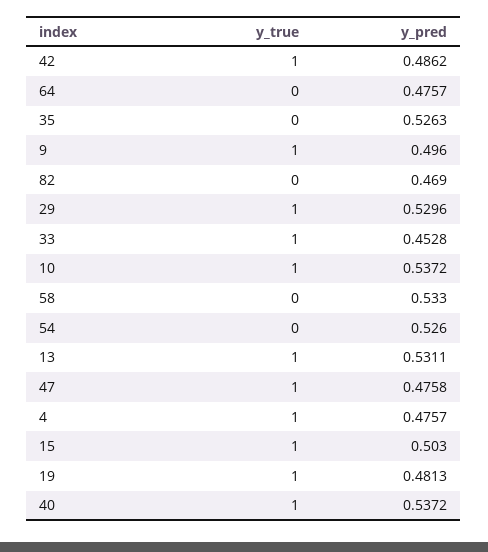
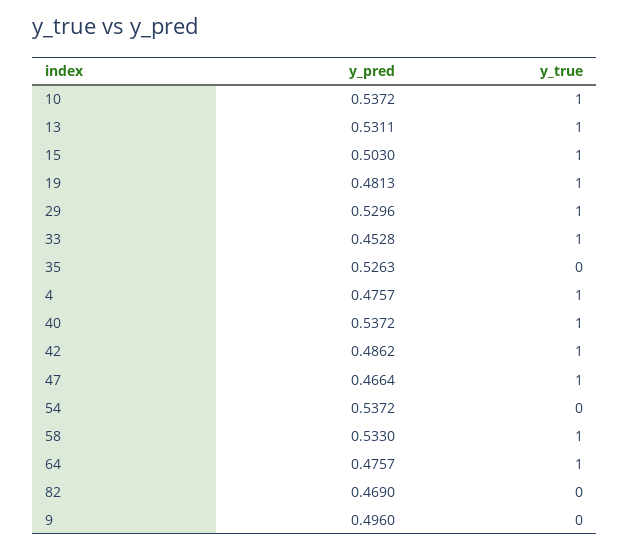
y_true, 64: 0 -> 1
y_true, 9: 1 -> 0
y_true, 58: 0 -> 1
y_pred, 54: 0.526 -> 0.5372
y_pred, 47: 0.4758 -> 0.4664

